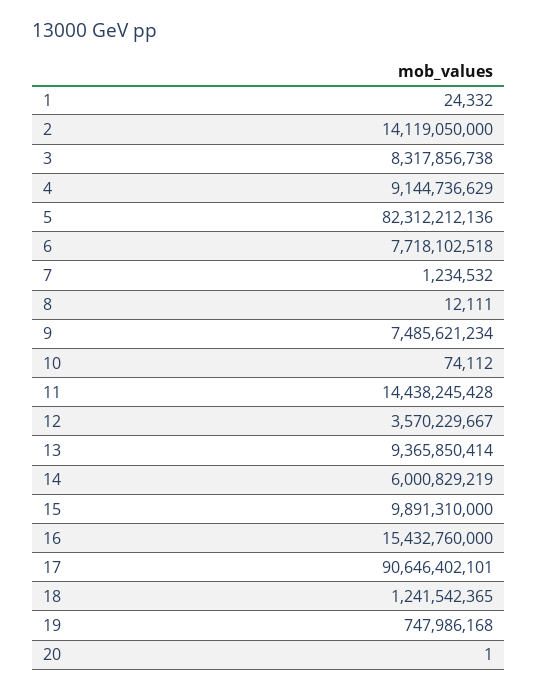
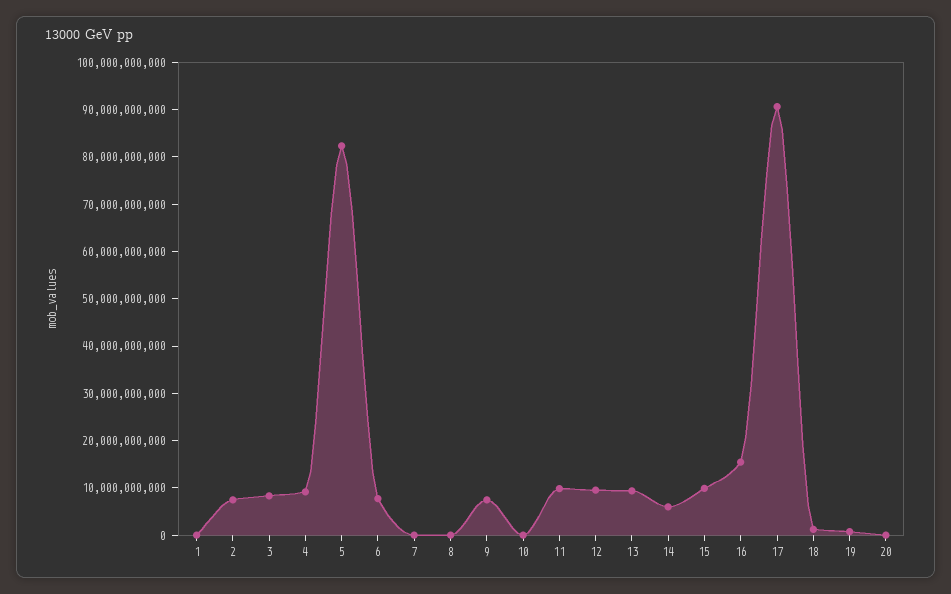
2: 14119050000 -> 8000000000
11: 14438245428 -> 10000000000
12: 3570229667 -> 10000000000

